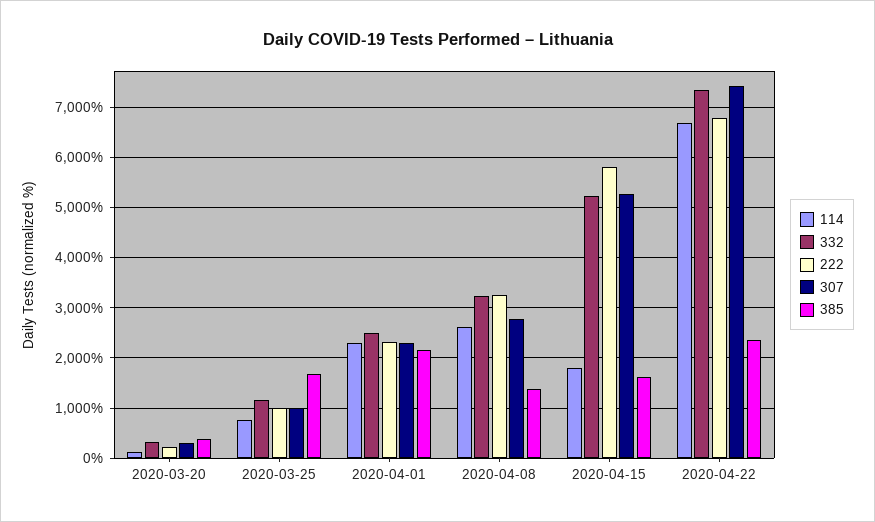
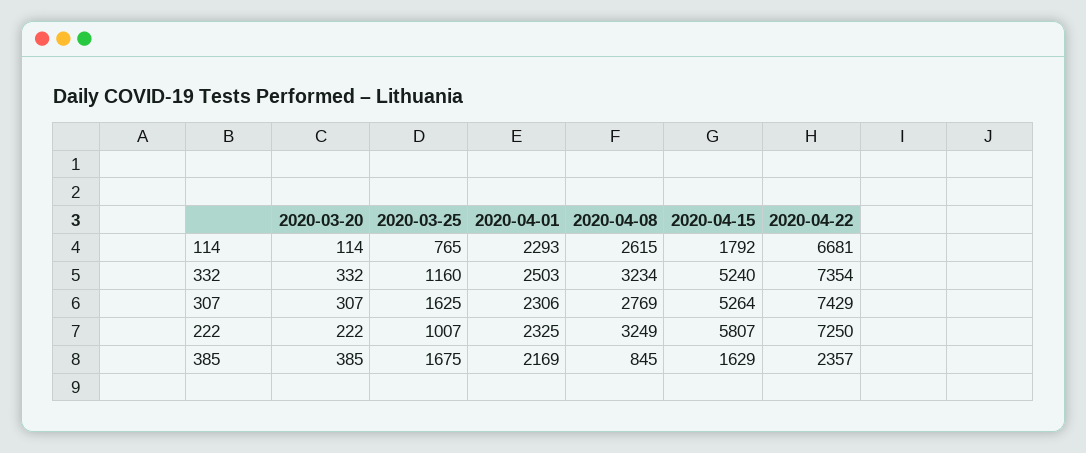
307, 2020-03-25: 1000 -> 1625
385, 2020-04-08: 1400 -> 845
222, 2020-04-22: 6800 -> 7250

